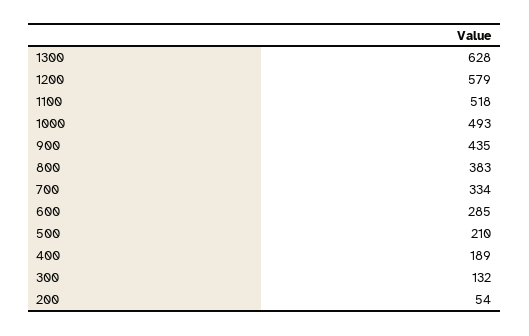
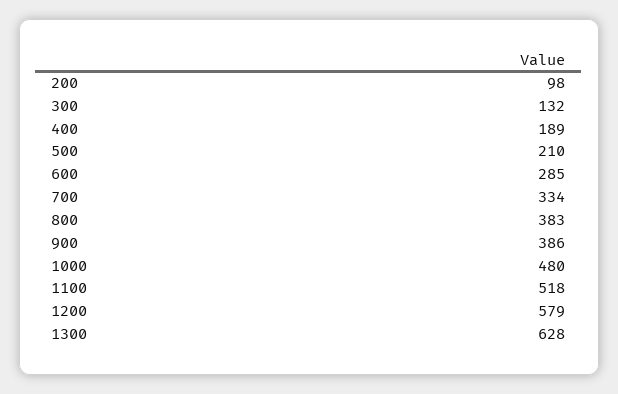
1000: 493 -> 480
900: 435 -> 386
200: 54 -> 98

